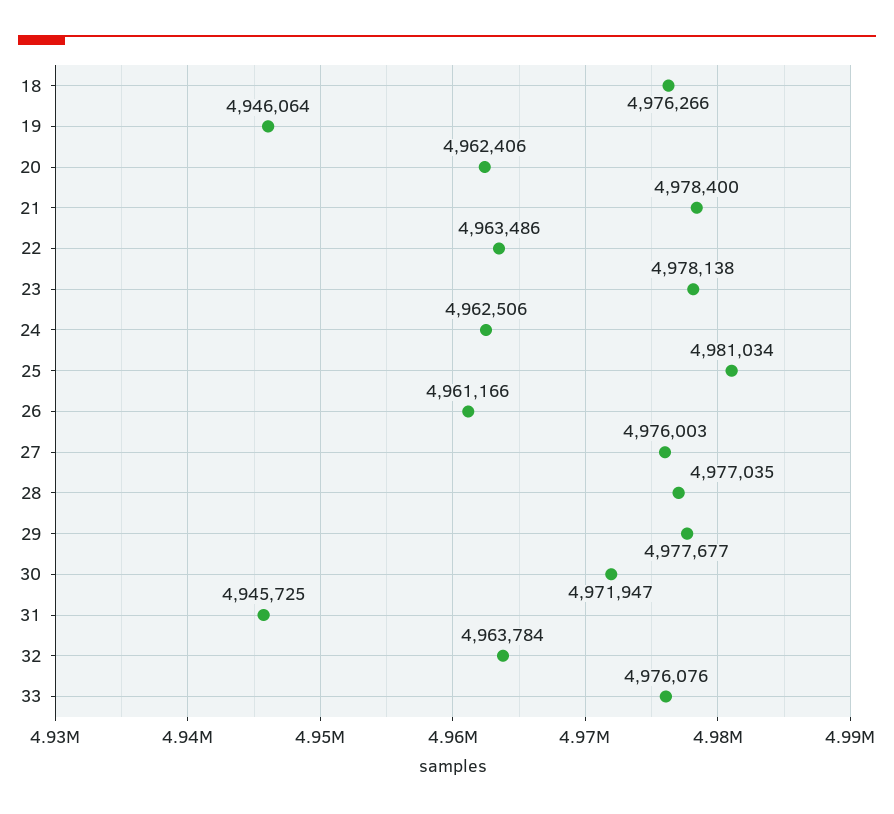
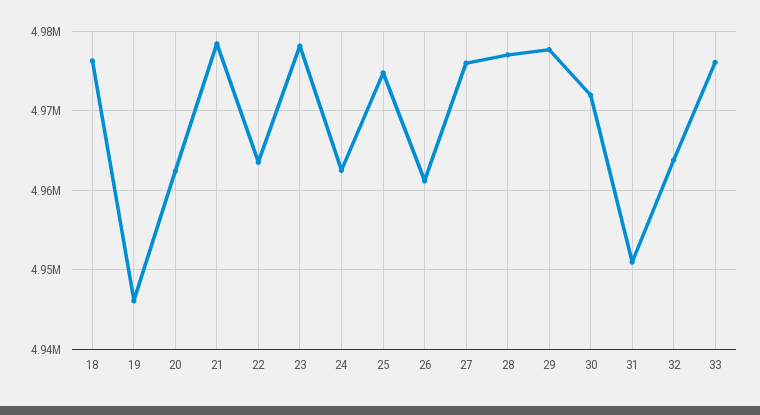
25: 4981034 -> 4975000
31: 4945725 -> 4951000

